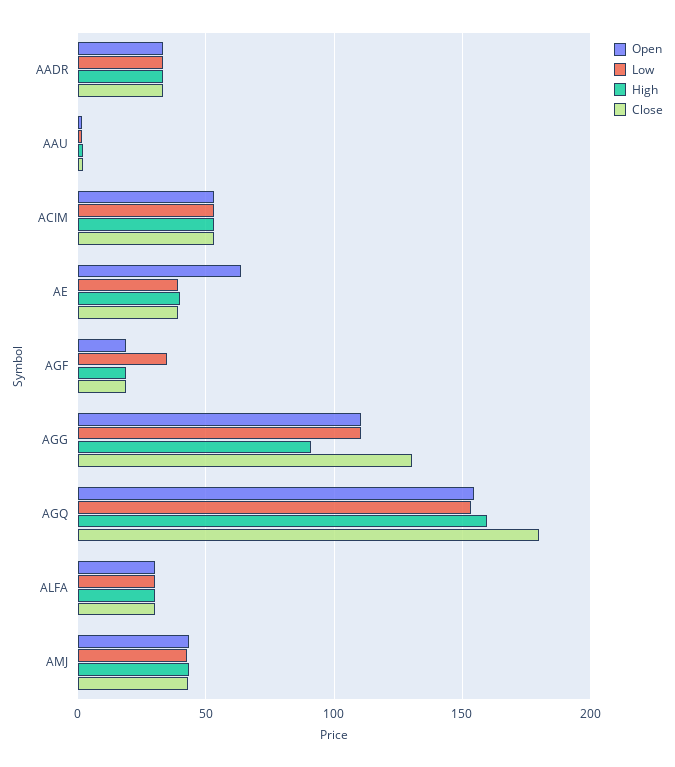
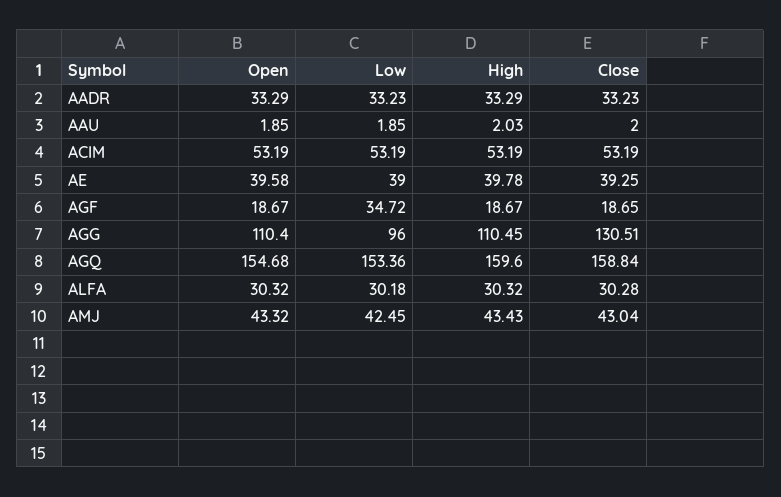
Open, AE: 65 -> 39.58
Low, AGG: 110 -> 96
High, AGG: 90 -> 110.45
Close, AGQ: 180 -> 158.84

